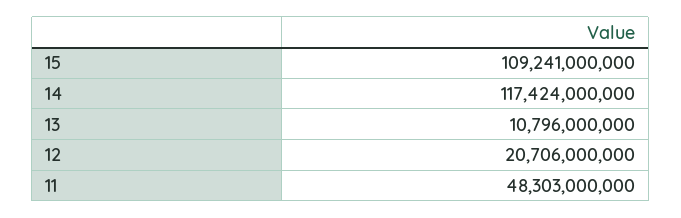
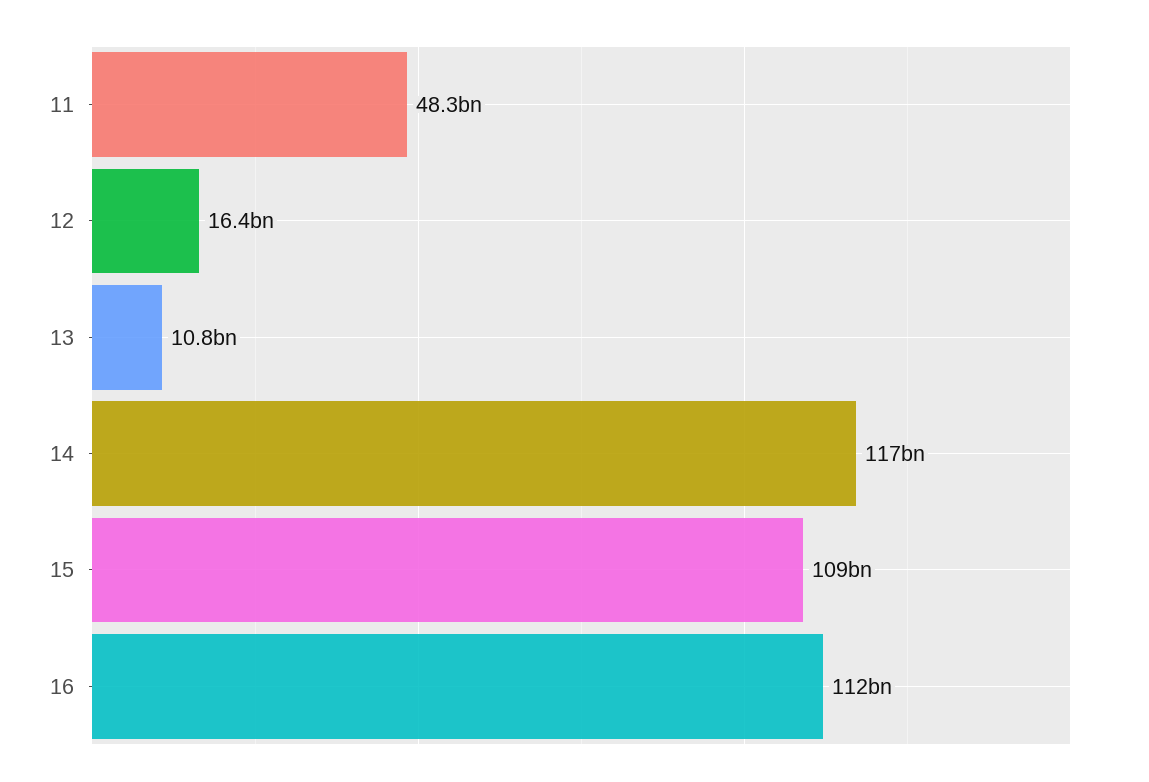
12: 20706000000 -> 16400000000
16: none -> 112000000000

